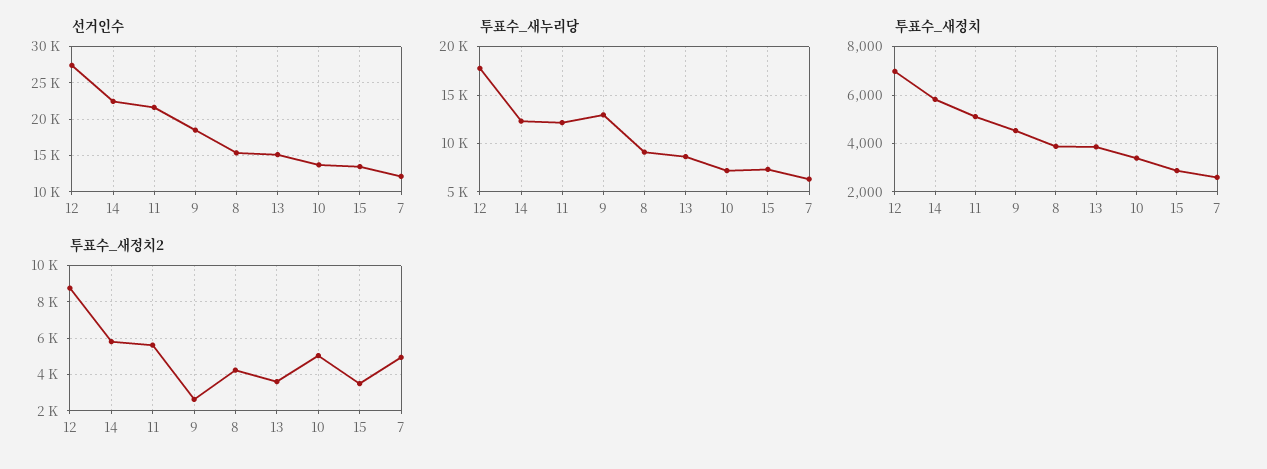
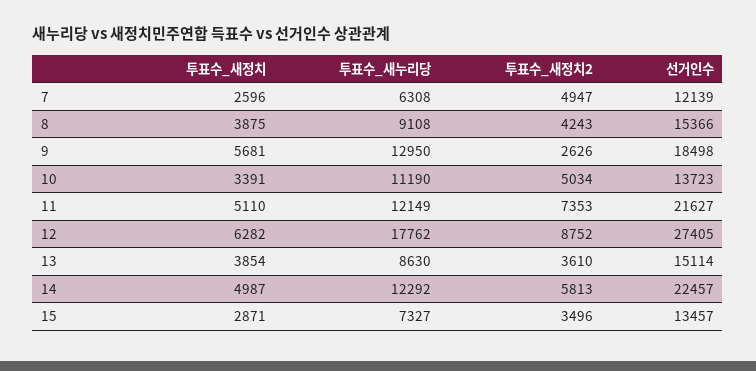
투표수_새누리당, 10: 7000 -> 11190
투표수_새정치, 12: 7000 -> 6282
투표수_새정치, 14: 5750 -> 4987
투표수_새정치, 9: 4500 -> 5681
투표수_새정치2, 11: 5500 -> 7353

